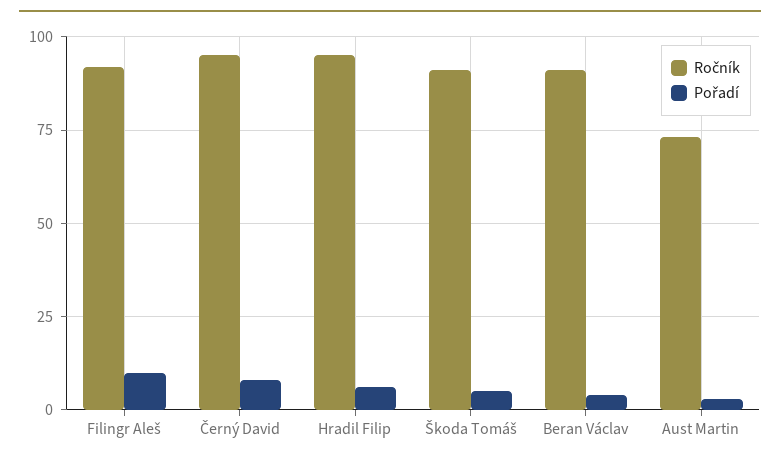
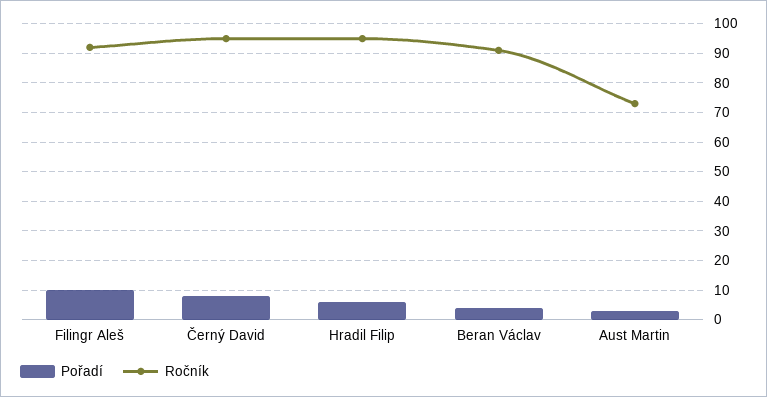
Ročník, Škoda Tomáš: 90 -> none
Pořadí, Škoda Tomáš: 5 -> none

